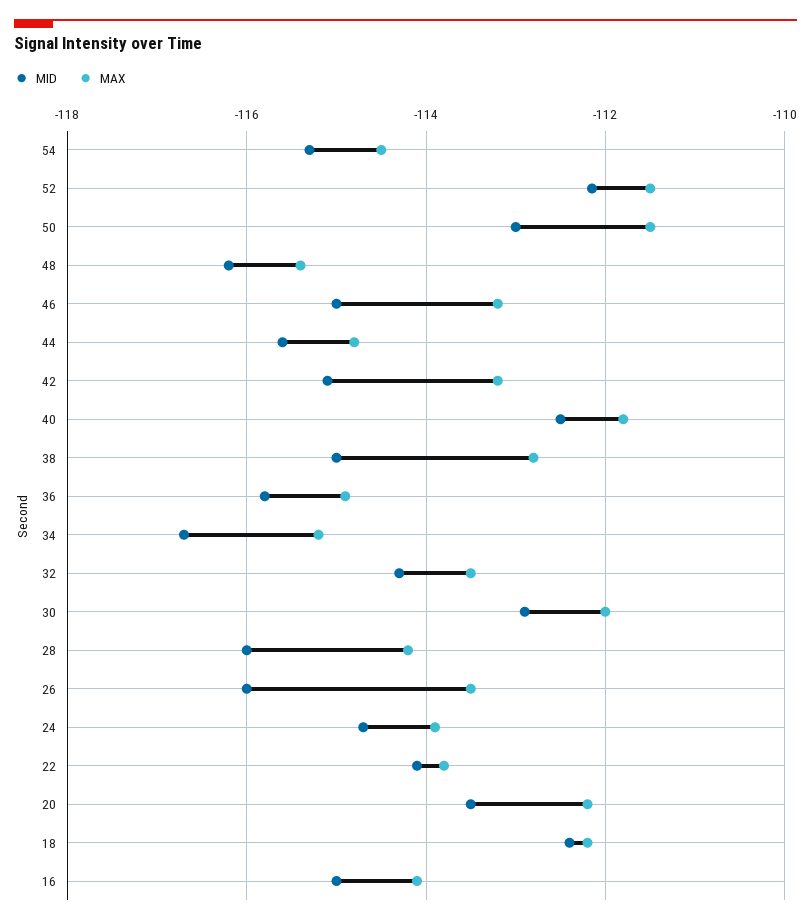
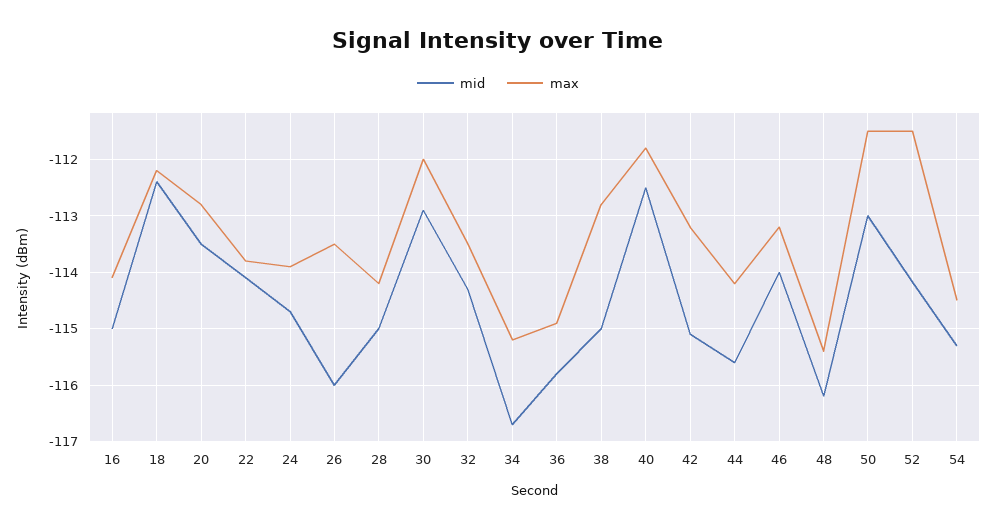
MID, 52: -112.2 -> -114.2
MID, 46: -115 -> -114
MAX, 44: -114.8 -> -114.2
MID, 28: -116 -> -115
MAX, 20: -112.2 -> -112.8

